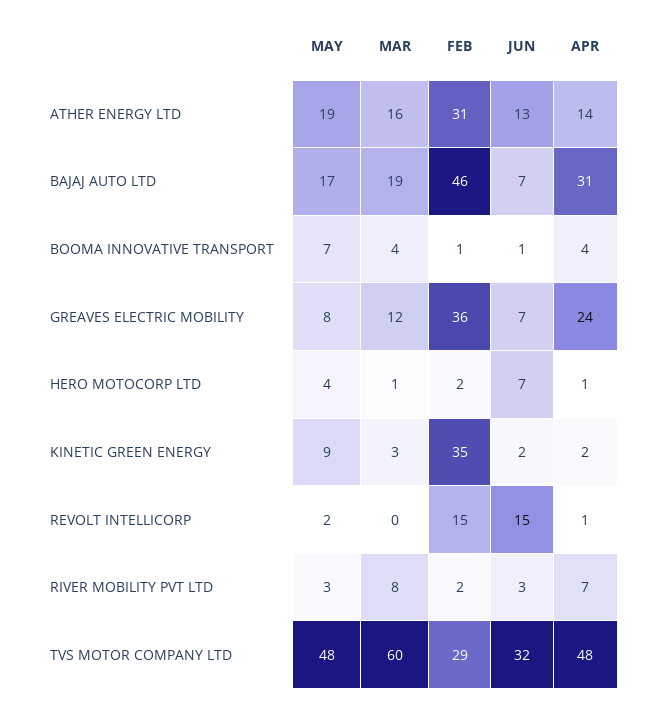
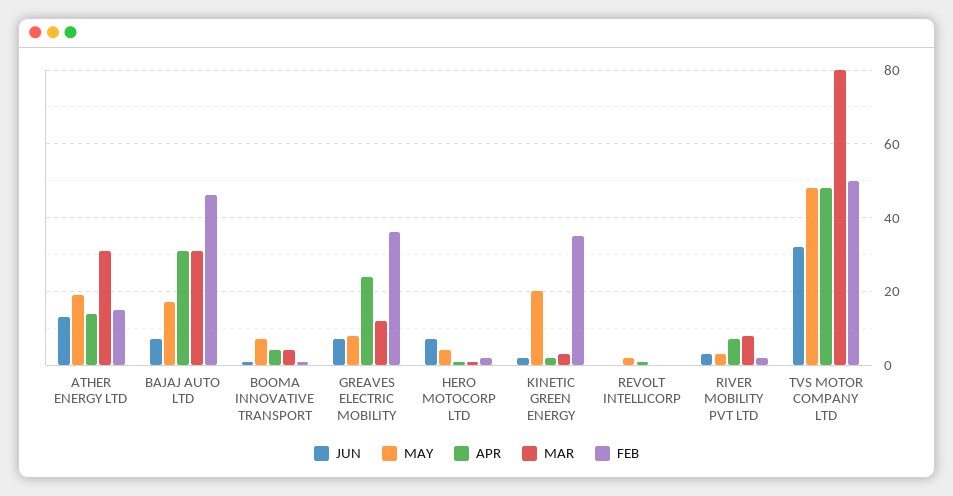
MAR, ATHER ENERGY LTD: 16 -> 30
FEB, ATHER ENERGY LTD: 31 -> 15
MAR, BAJAJ AUTO LTD: 19 -> 30
MAY, KINETIC GREEN ENERGY: 9 -> 20
FEB, REVOLT INTELLICORP: 15 -> 0
JUN, REVOLT INTELLICORP: 15 -> 0
MAR, TVS MOTOR COMPANY LTD: 60 -> 80
FEB, TVS MOTOR COMPANY LTD: 29 -> 50

